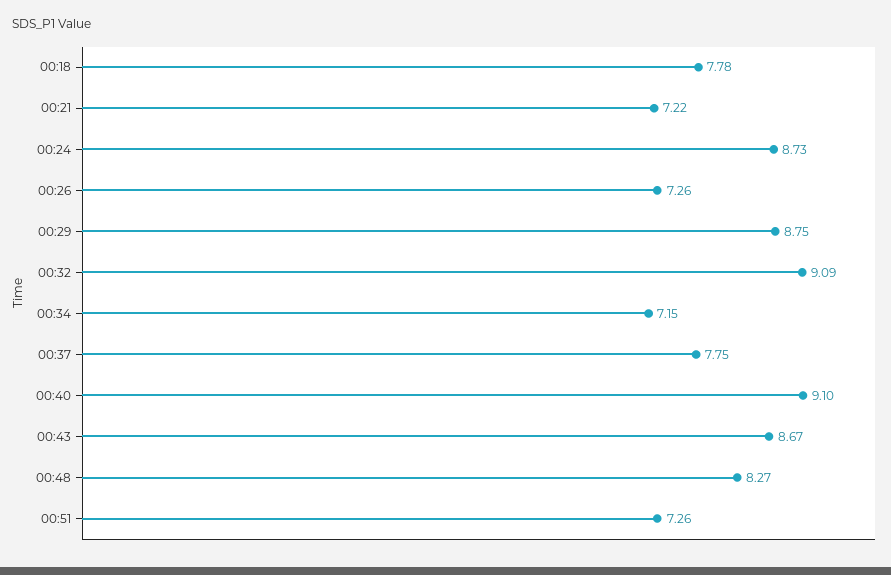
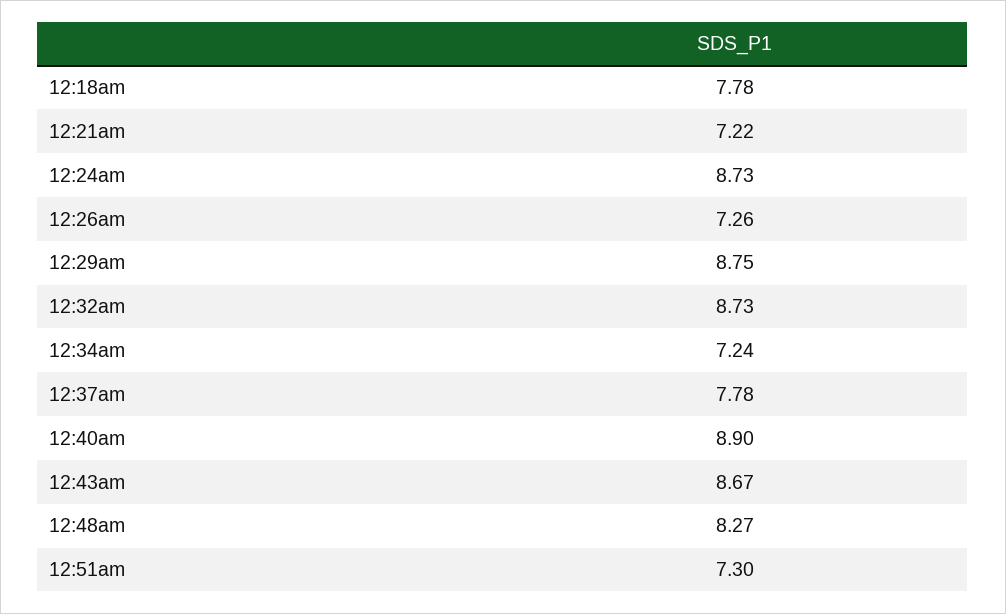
00:32: 9.09 -> 8.73
00:34: 7.15 -> 7.24
00:37: 7.75 -> 7.78
00:40: 9.1 -> 8.9
00:51: 7.26 -> 7.3

